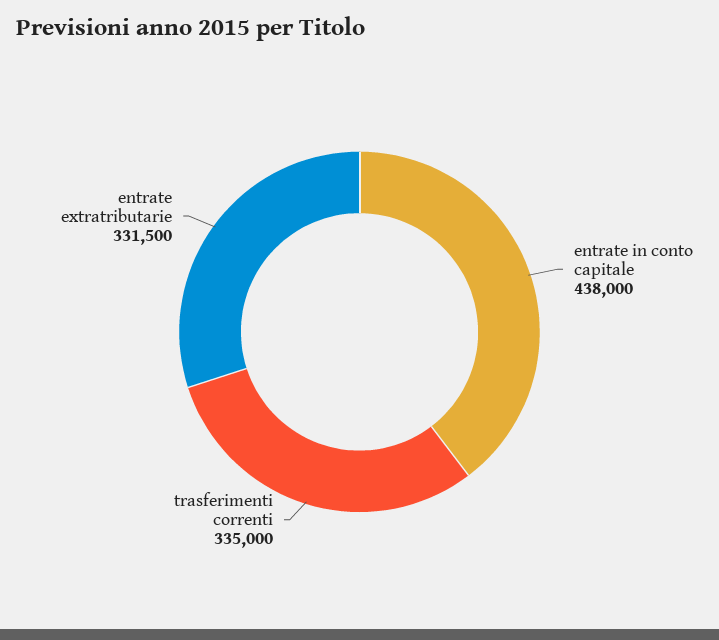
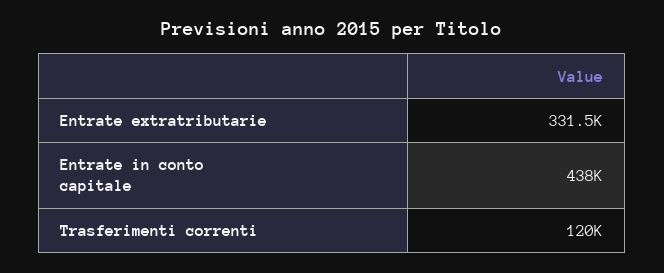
trasferimenti correnti: 335000 -> 120000

